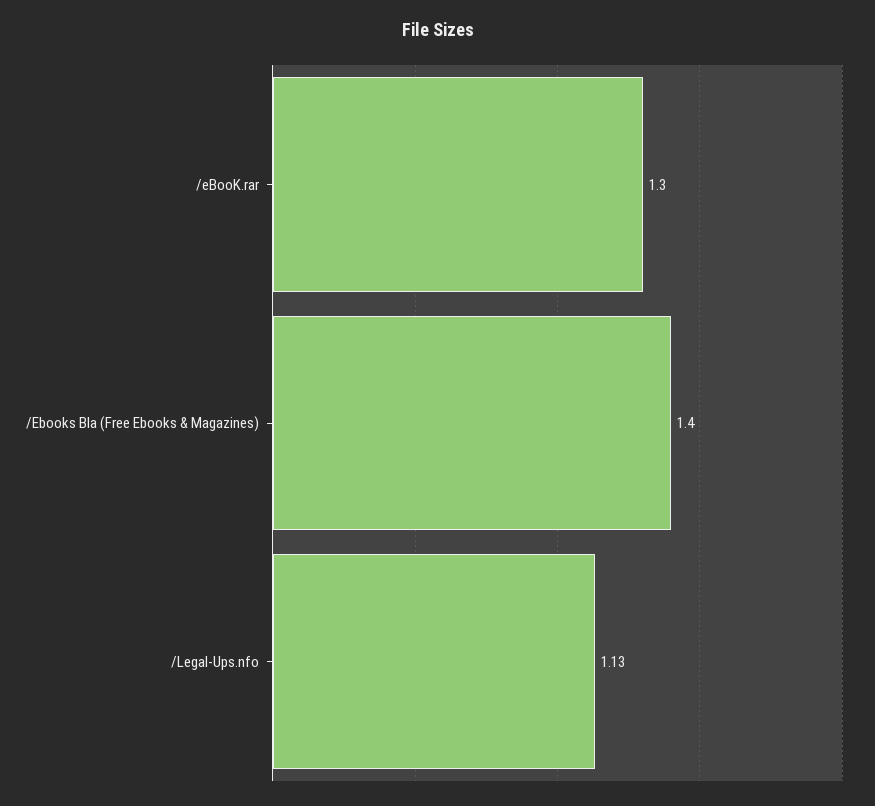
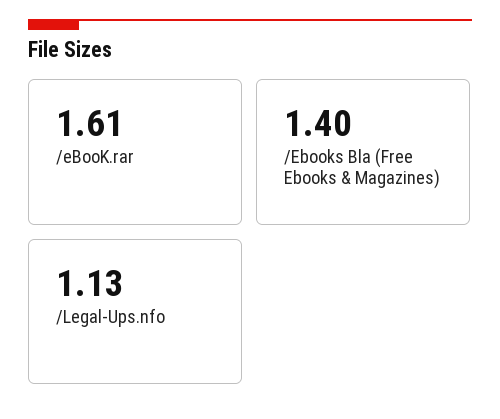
/eBooK.rar: 1.3 -> 1.61

